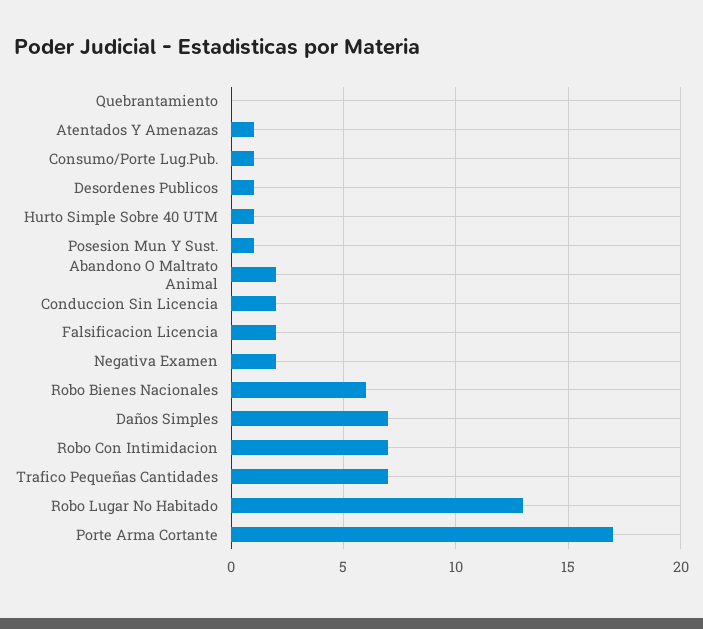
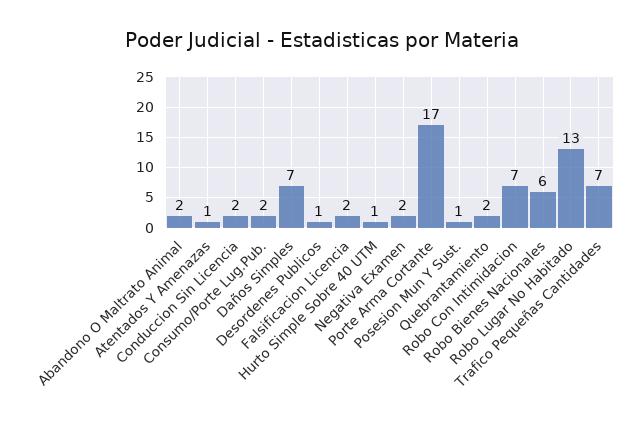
Quebrantamiento: 0 -> 2
Consumo/Porte Lug.Pub.: 1 -> 2

